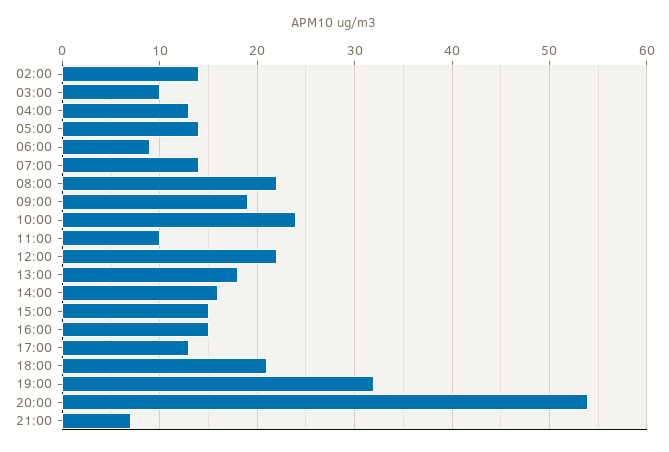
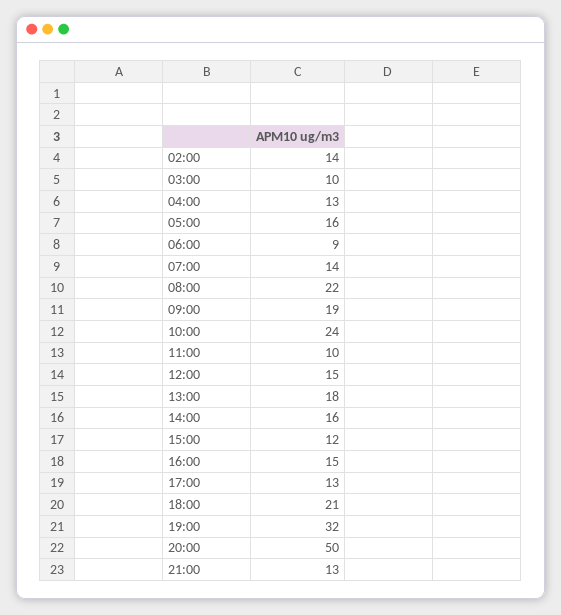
05:00: 14 -> 16
12:00: 22 -> 15
15:00: 15 -> 12
20:00: 54 -> 50
21:00: 7 -> 13

